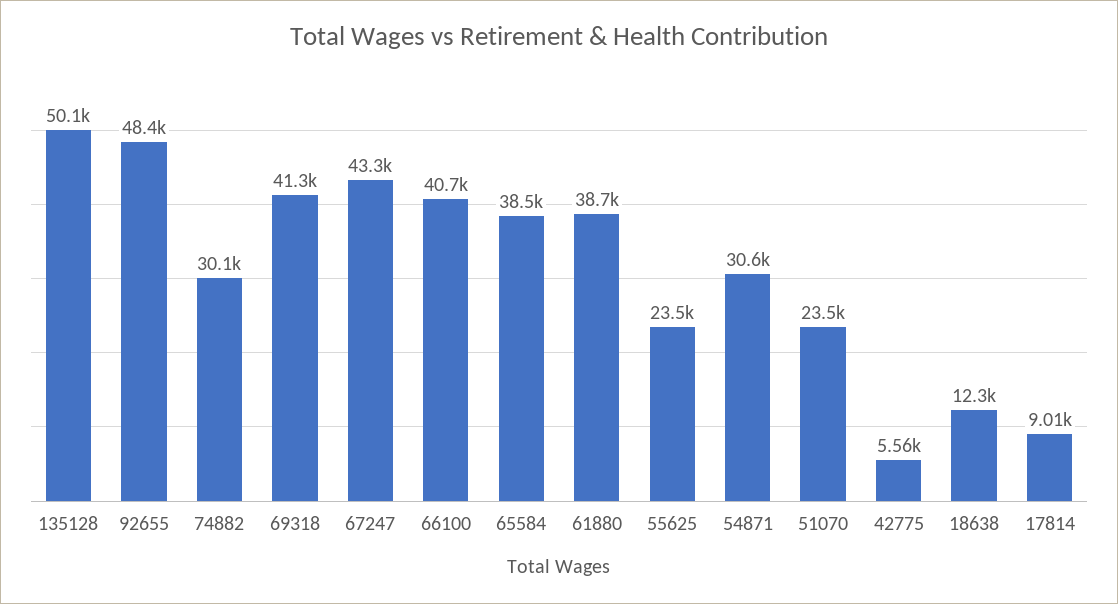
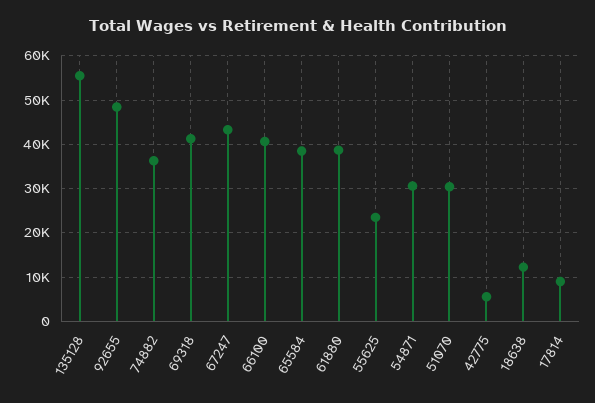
135128: 50100 -> 56000
74882: 30100 -> 36000
51070: 23500 -> 30000

